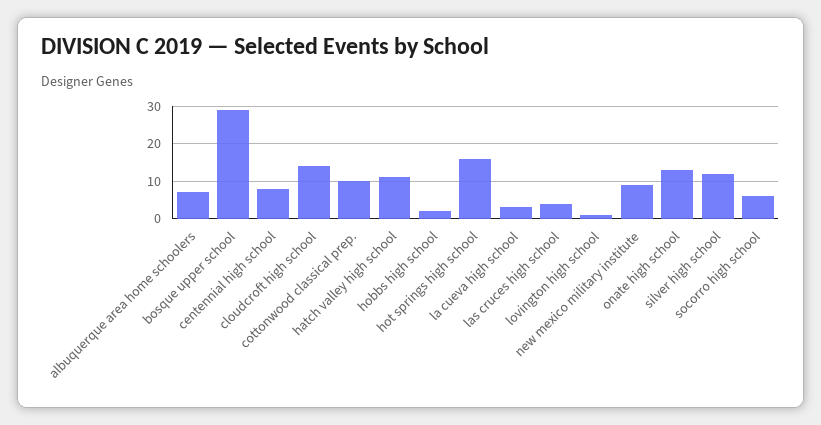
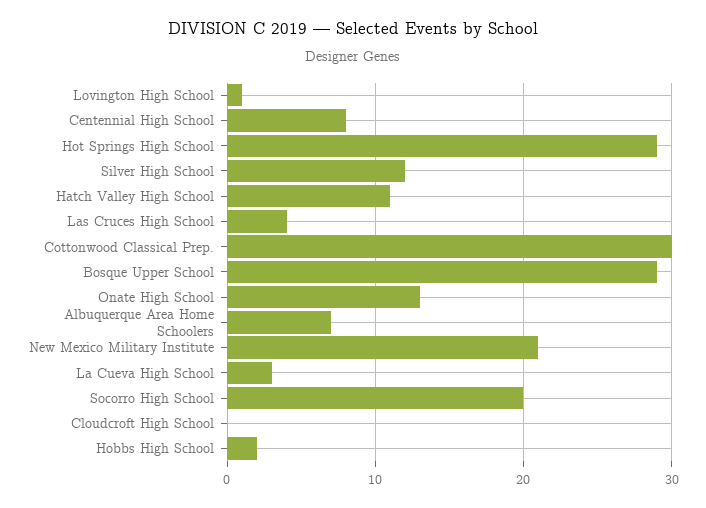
cloudcroft high school: 15 -> 0
cottonwood classical prep.: 10 -> 30
hot springs high school: 15 -> 29
new mexico military institute: 10 -> 21
socorro high school: 5 -> 20

